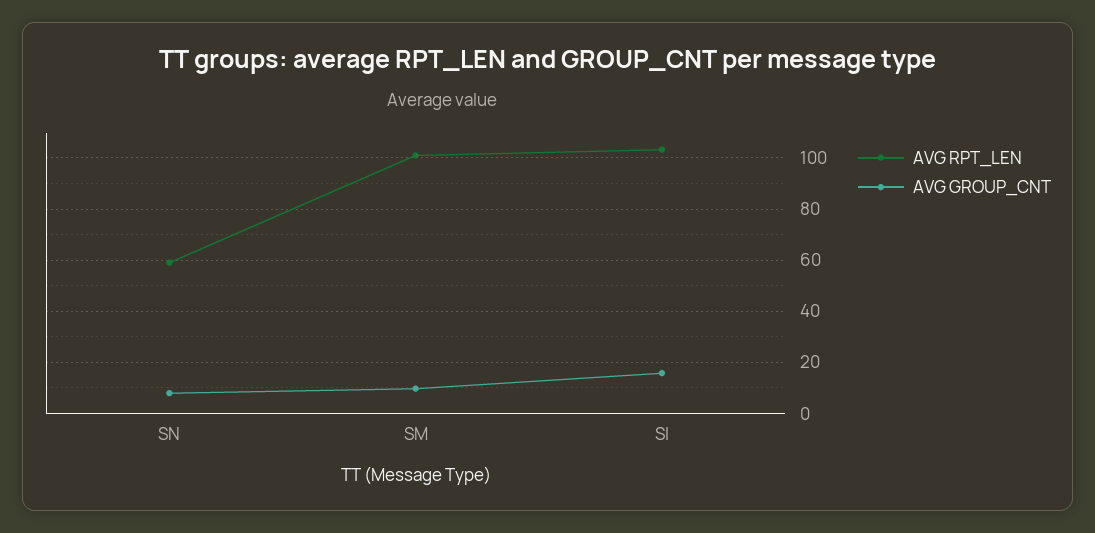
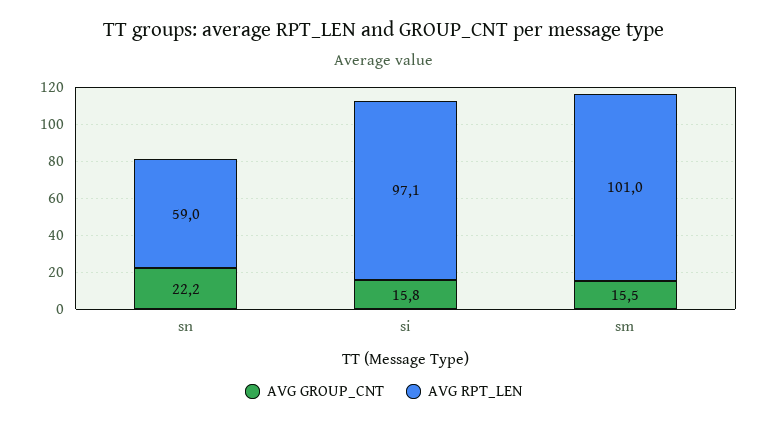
AVG GROUP_CNT, SN: 7.5 -> 22.2
AVG GROUP_CNT, SM: 10 -> 15.5
AVG RPT_LEN, SI: 102.5 -> 97.1

